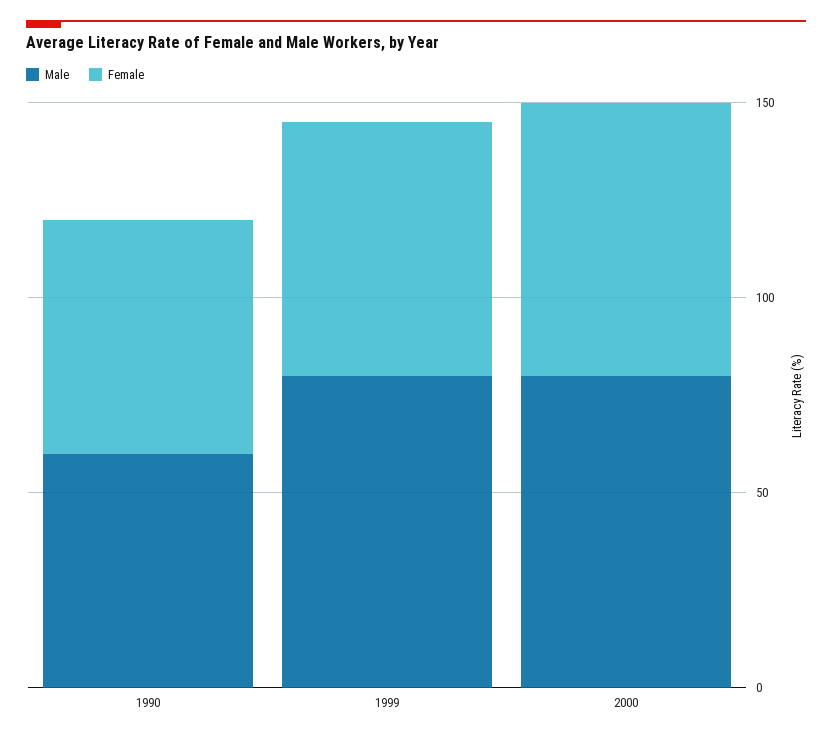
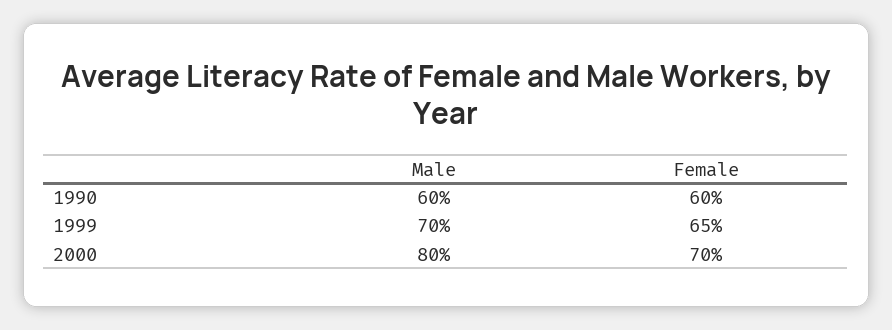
Male, 1999: 80 -> 70

